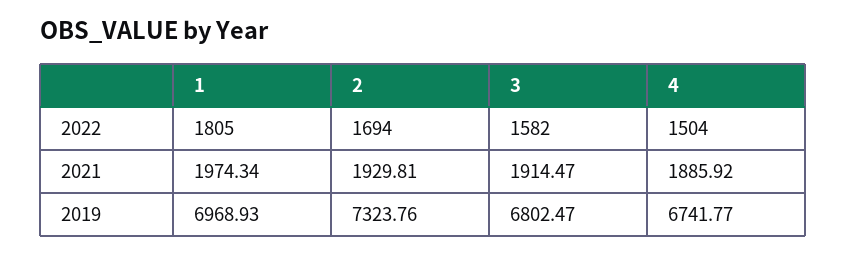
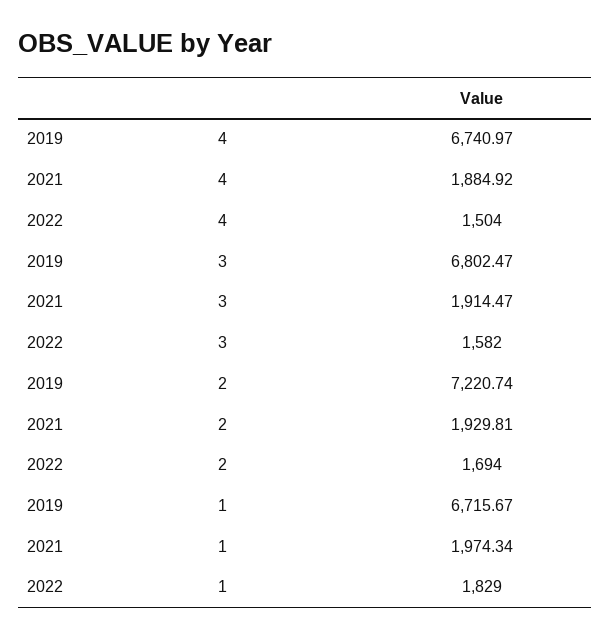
1, 2022: 1805 -> 1829
4, 2021: 1885.92 -> 1884.92
1, 2019: 6968.93 -> 6715.67
2, 2019: 7323.76 -> 7220.74
4, 2019: 6741.77 -> 6740.97

